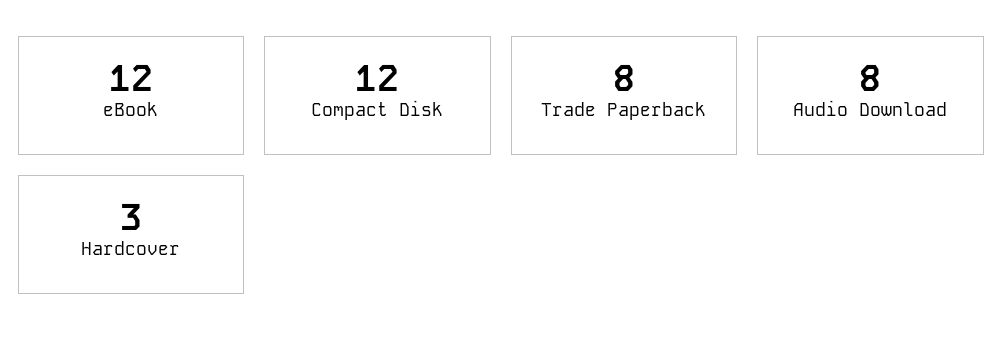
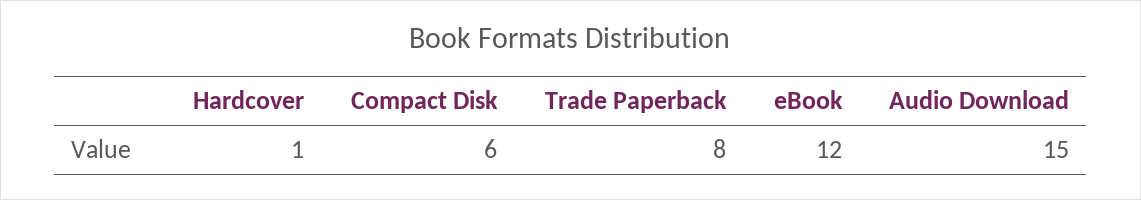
Compact Disk: 12 -> 6
Audio Download: 8 -> 15
Hardcover: 3 -> 1

